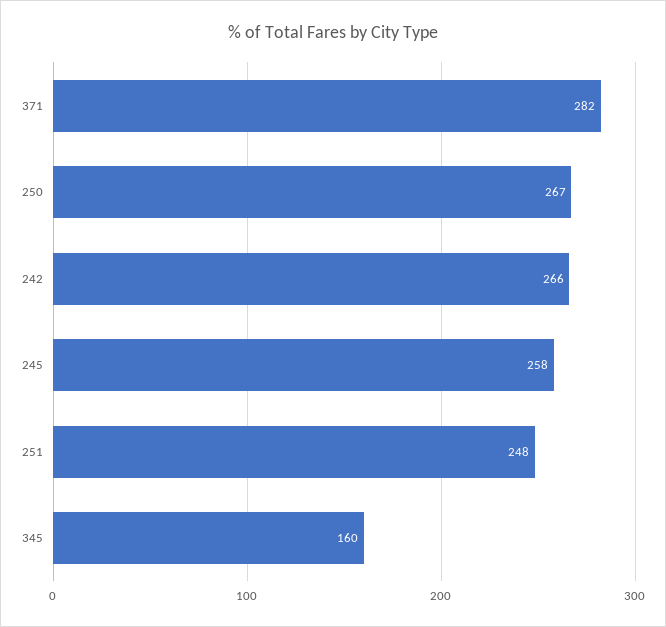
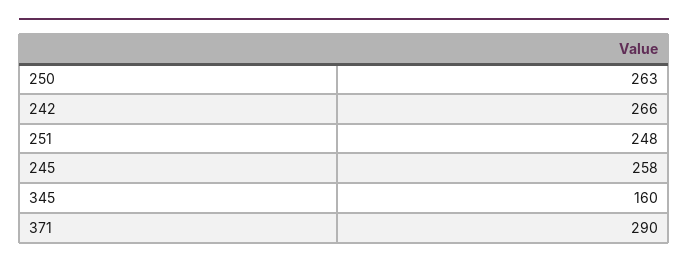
371: 282 -> 290
250: 267 -> 263

